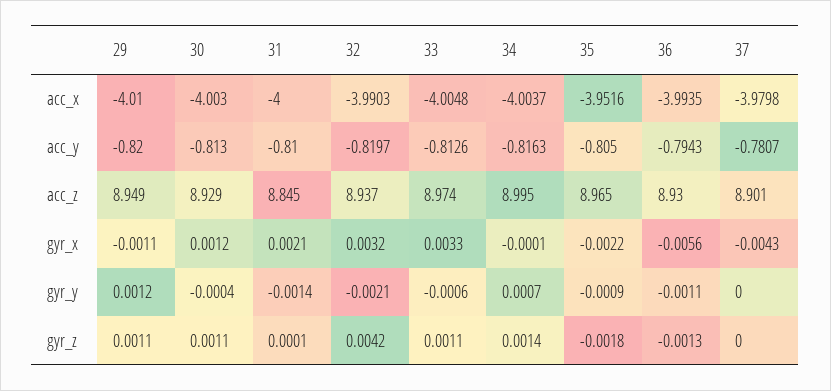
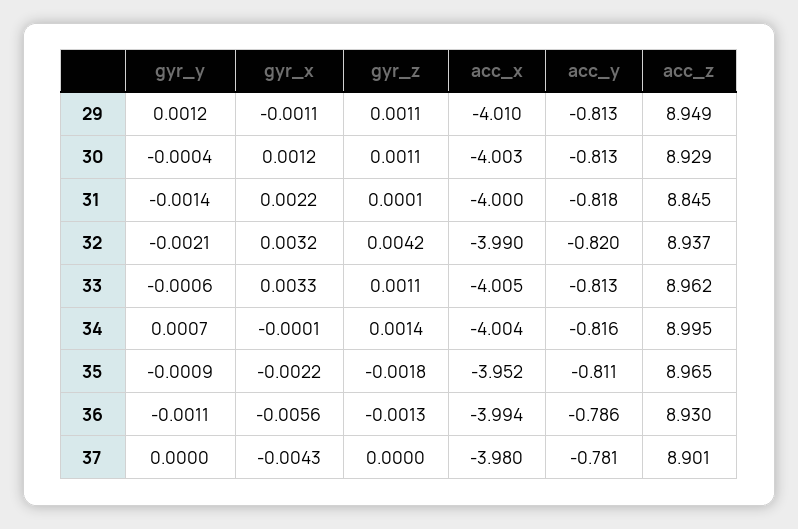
29, acc_y: -0.82 -> -0.813
31, acc_y: -0.81 -> -0.818
35, acc_y: -0.805 -> -0.811
36, acc_y: -0.7943 -> -0.786
33, acc_z: 8.974 -> 8.962
31, gyr_x: 0.0021 -> 0.0022

